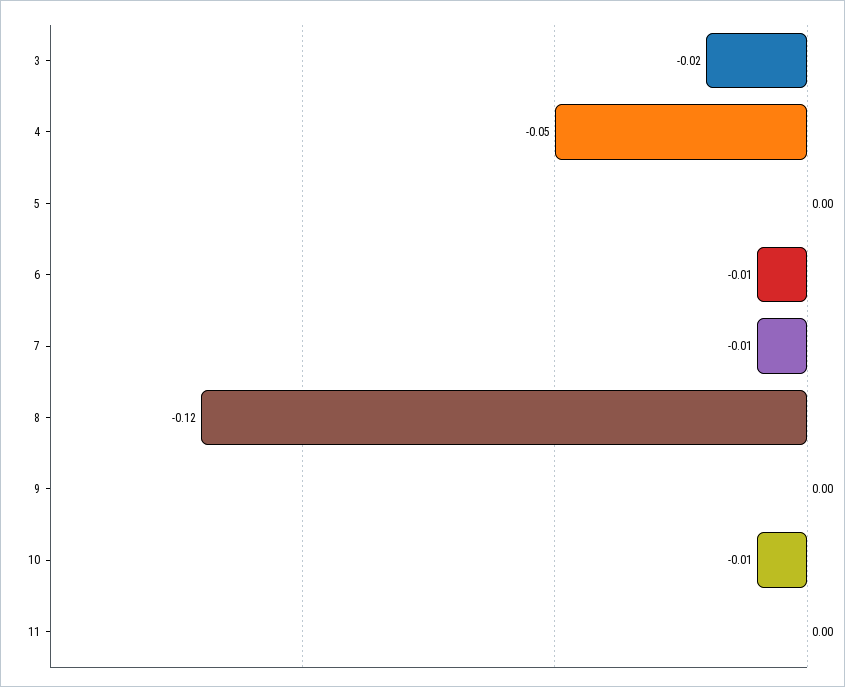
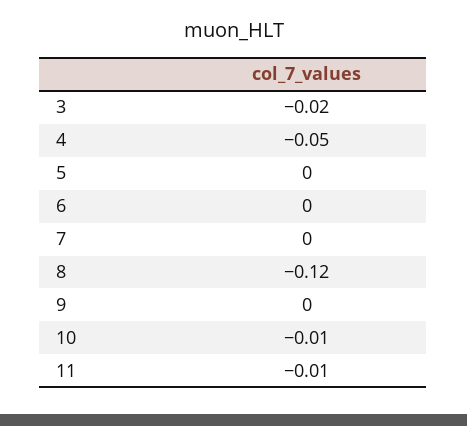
6: -0.01 -> 0
7: -0.01 -> 0
11: 0 -> -0.01

